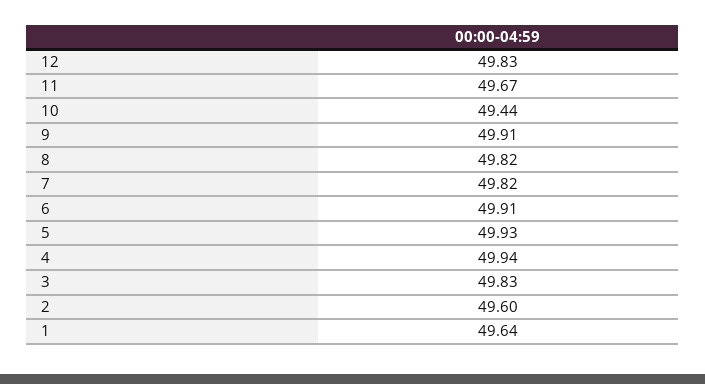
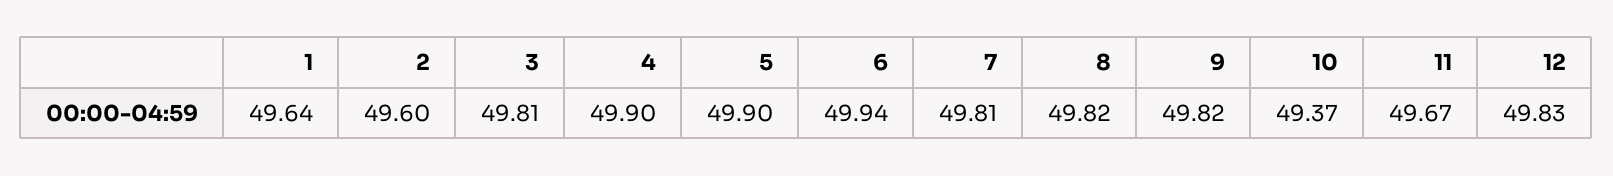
10: 49.44 -> 49.37
9: 49.91 -> 49.82
7: 49.82 -> 49.81
6: 49.91 -> 49.94
5: 49.93 -> 49.9
4: 49.94 -> 49.9
3: 49.83 -> 49.81

